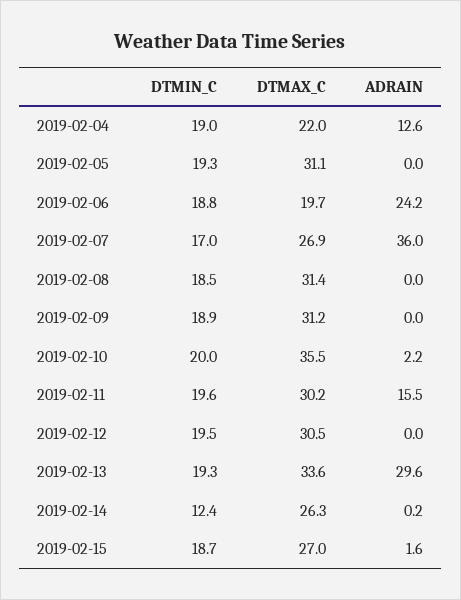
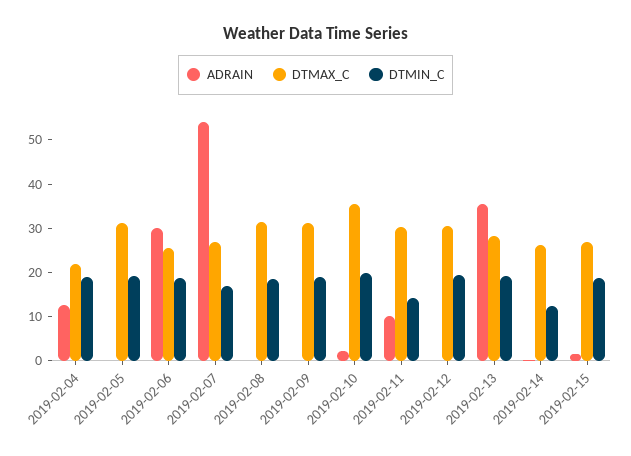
DTMAX_C, 2019-02-06: 19.7 -> 26
ADRAIN, 2019-02-06: 24.2 -> 30
ADRAIN, 2019-02-07: 36 -> 54
DTMIN_C, 2019-02-11: 19.6 -> 14
ADRAIN, 2019-02-11: 15.5 -> 10
DTMAX_C, 2019-02-13: 33.6 -> 28
ADRAIN, 2019-02-13: 29.6 -> 36

